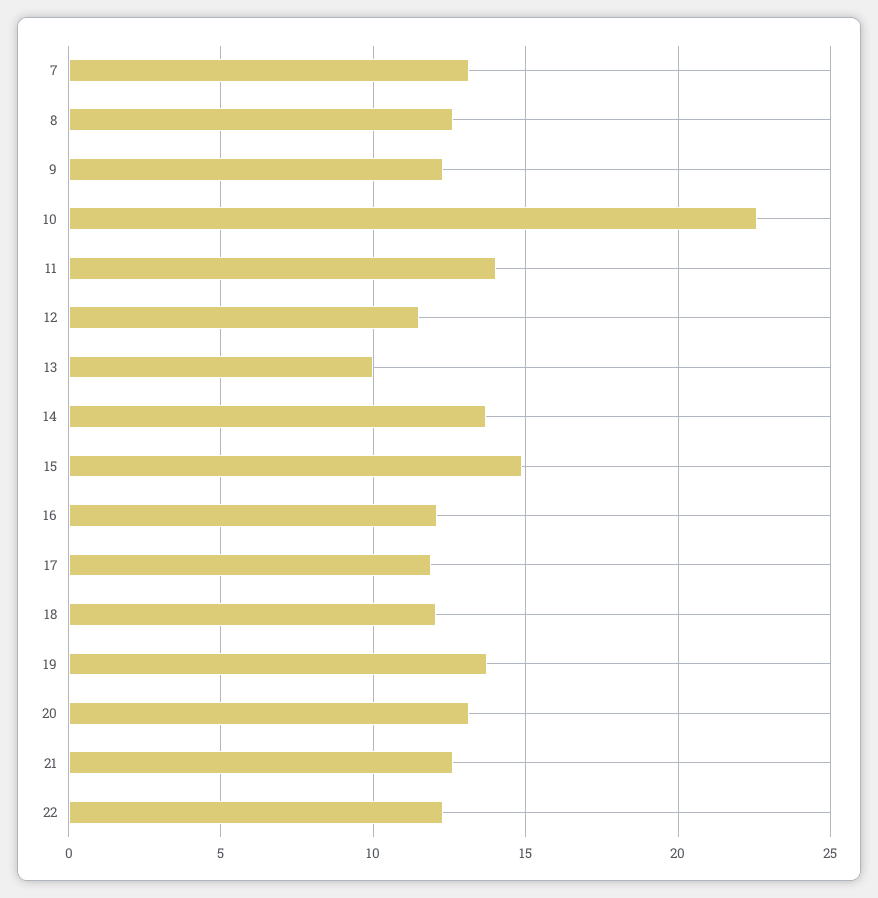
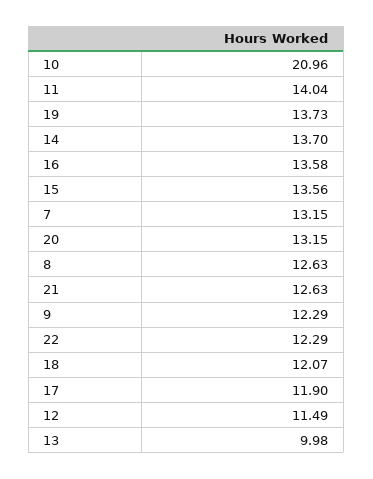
10: 22.5 -> 20.96
15: 15 -> 13.56
16: 12 -> 13.58

